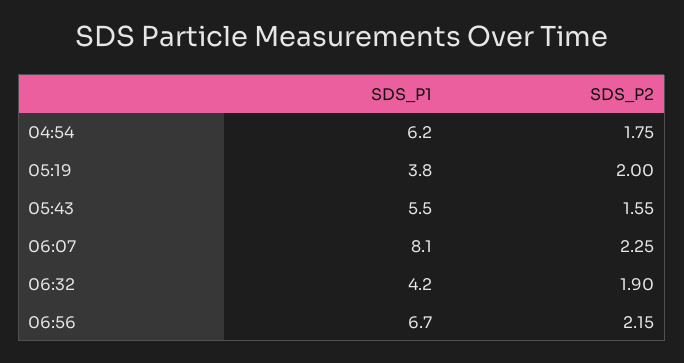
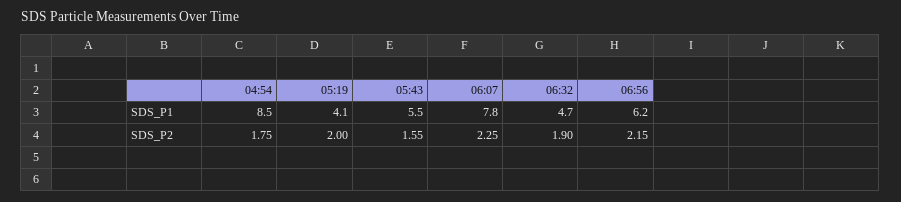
SDS_P1, 04:54: 6.2 -> 8.5
SDS_P1, 05:19: 3.8 -> 4.1
SDS_P1, 06:07: 8.1 -> 7.8
SDS_P1, 06:32: 4.2 -> 4.7
SDS_P1, 06:56: 6.7 -> 6.2

